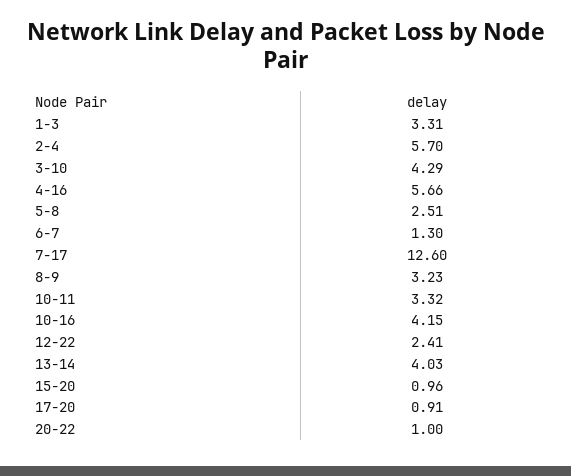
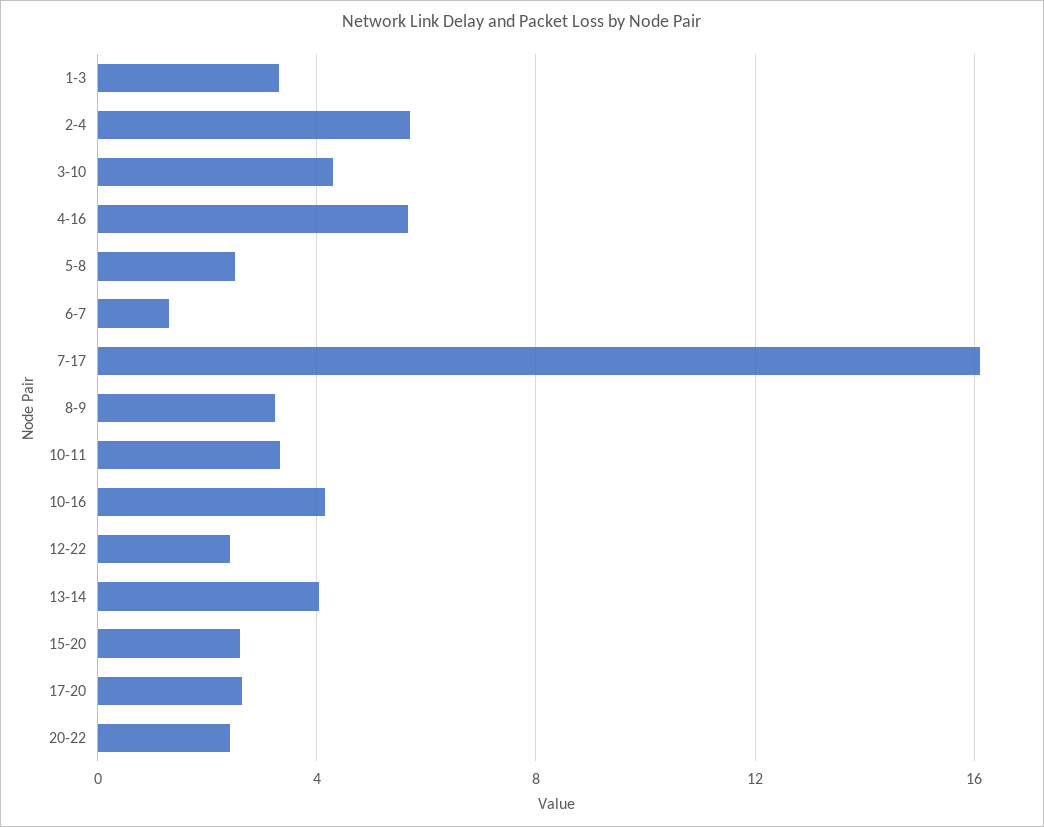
7-17: 12.6 -> 16
15-20: 0.96 -> 2.5
17-20: 0.91 -> 2.5
20-22: 1 -> 2.5

